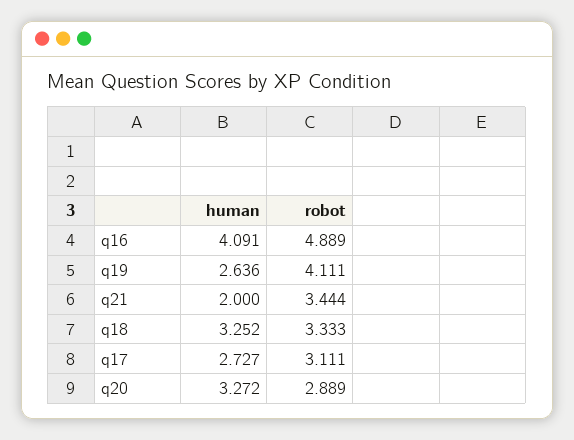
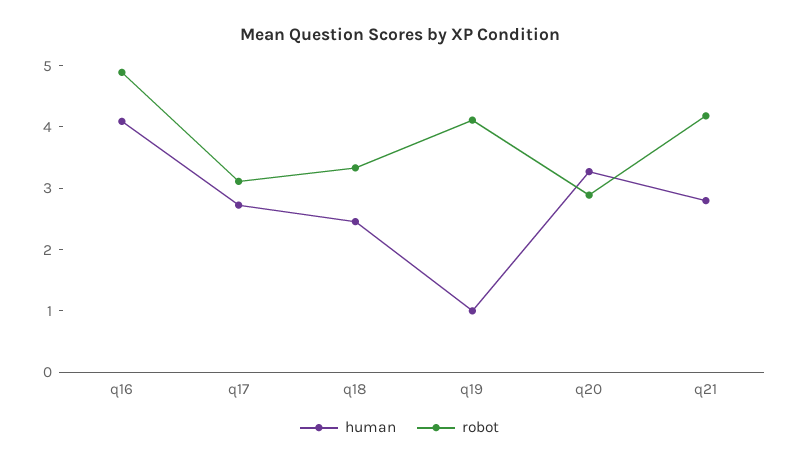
human, q19: 2.636 -> 1
human, q21: 2 -> 2.8
robot, q21: 3.444 -> 4.2
human, q18: 3.252 -> 2.4

